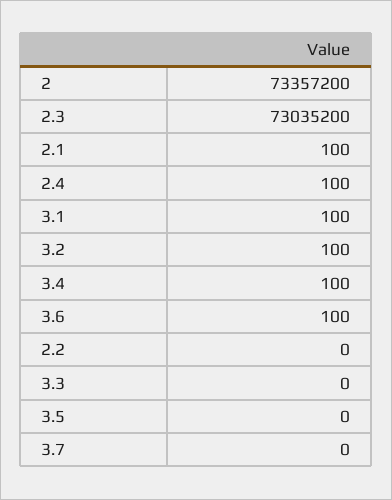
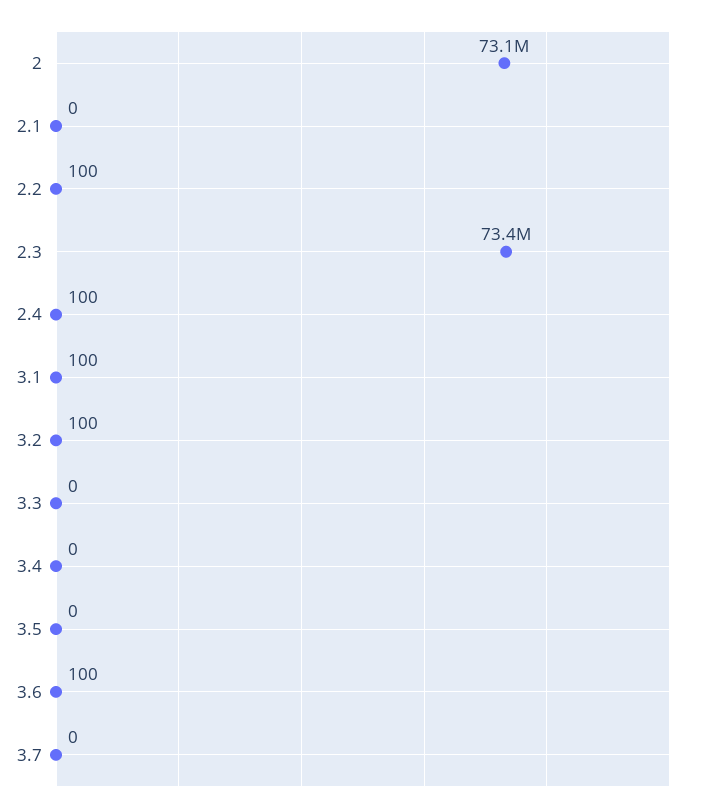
2: 73357200 -> 73100000
2.3: 73035200 -> 73400000
2.1: 100 -> 0
3.4: 100 -> 0
2.2: 0 -> 100

